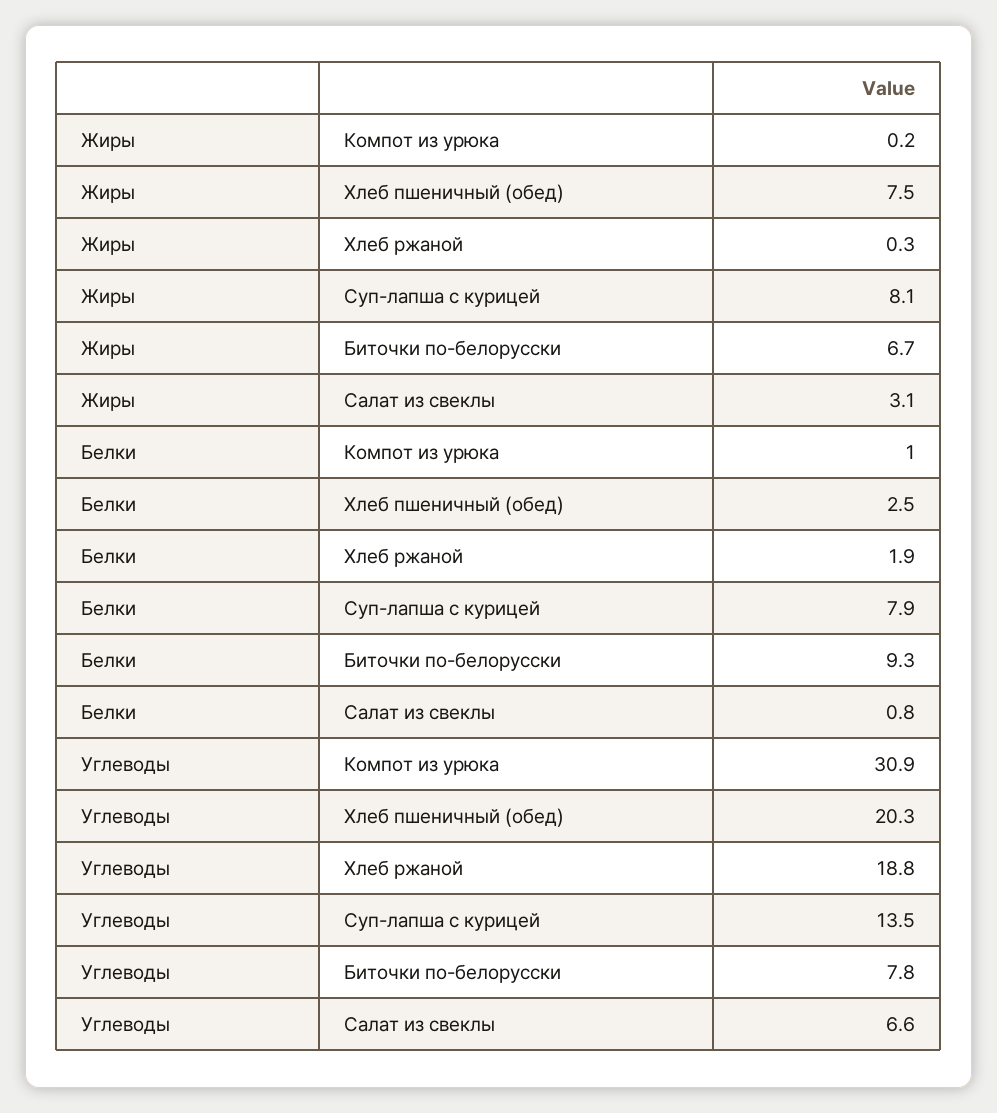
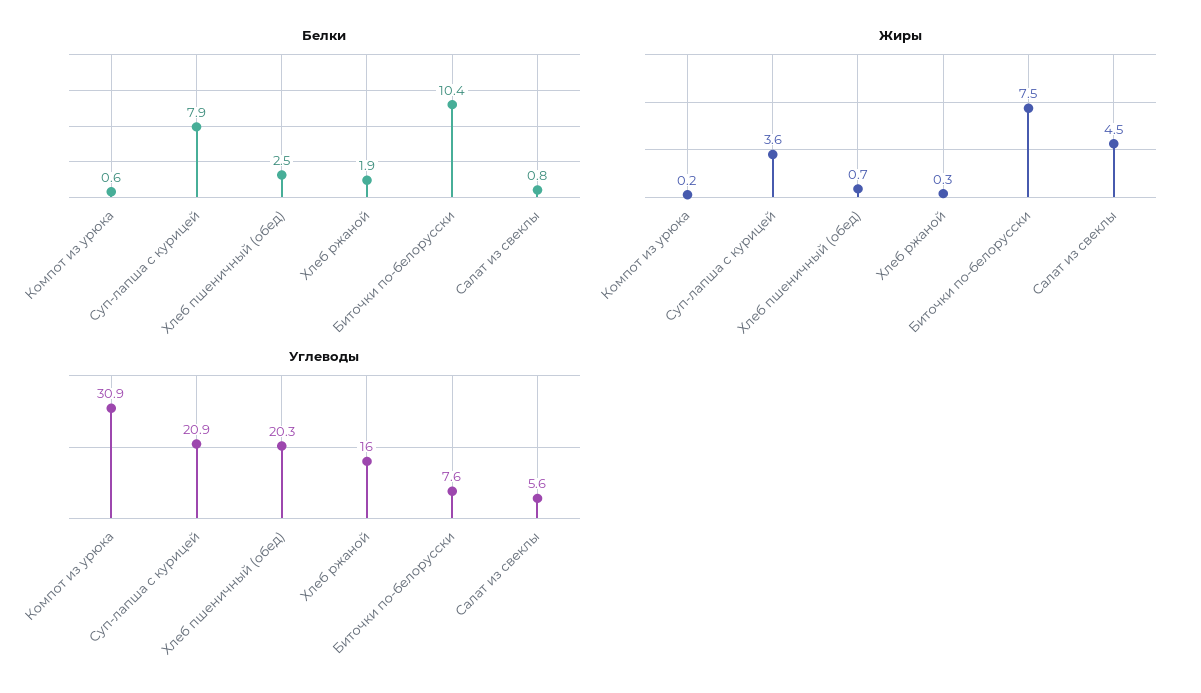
Жиры, Хлеб пшеничный (обед): 7.5 -> 0.7
Жиры, Суп-лапша с курицей: 8.1 -> 3.6
Жиры, Биточки по-белорусски: 6.7 -> 7.5
Жиры, Салат из свеклы: 3.1 -> 4.5
Белки, Компот из урюка: 1 -> 0.6
Белки, Биточки по-белорусски: 9.3 -> 10.4
Углеводы, Хлеб ржаной: 18.8 -> 16
Углеводы, Суп-лапша с курицей: 13.5 -> 20.9
Углеводы, Биточки по-белорусски: 7.8 -> 7.6
Углеводы, Салат из свеклы: 6.6 -> 5.6

